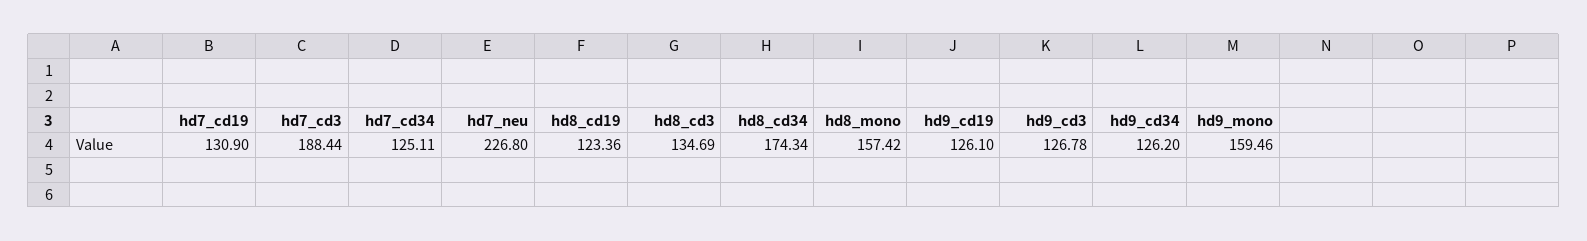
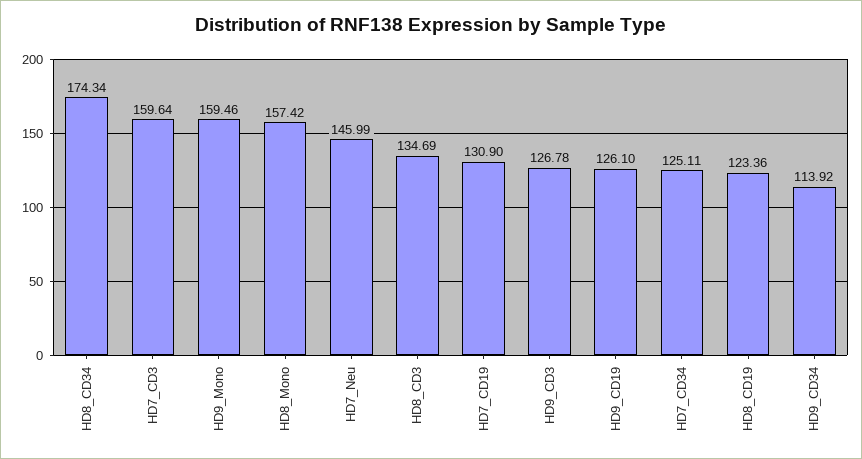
hd7_cd3: 188.44 -> 159.64
hd7_neu: 226.8 -> 145.99
hd9_cd34: 126.2 -> 113.92

